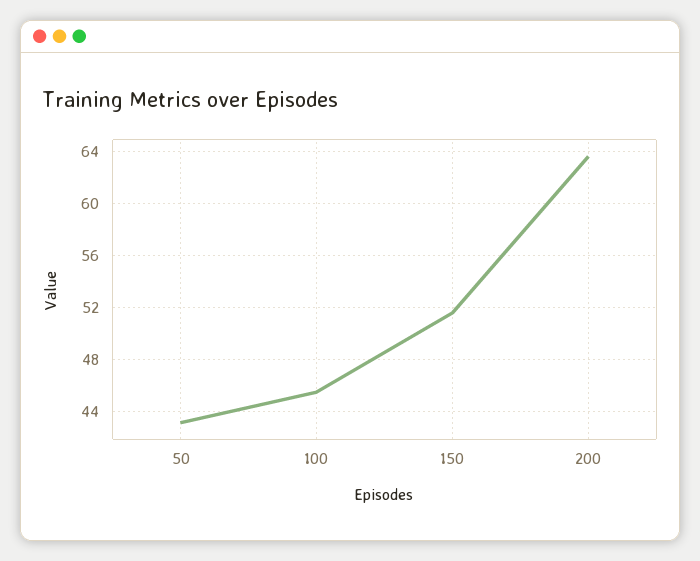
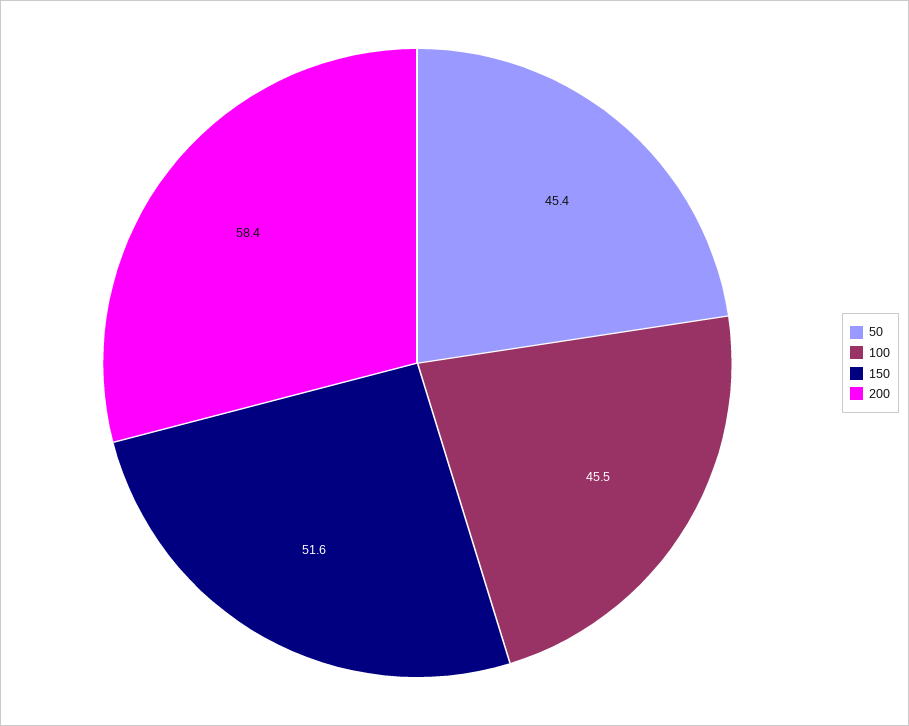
50: 43 -> 45.4
200: 63.5 -> 58.4

